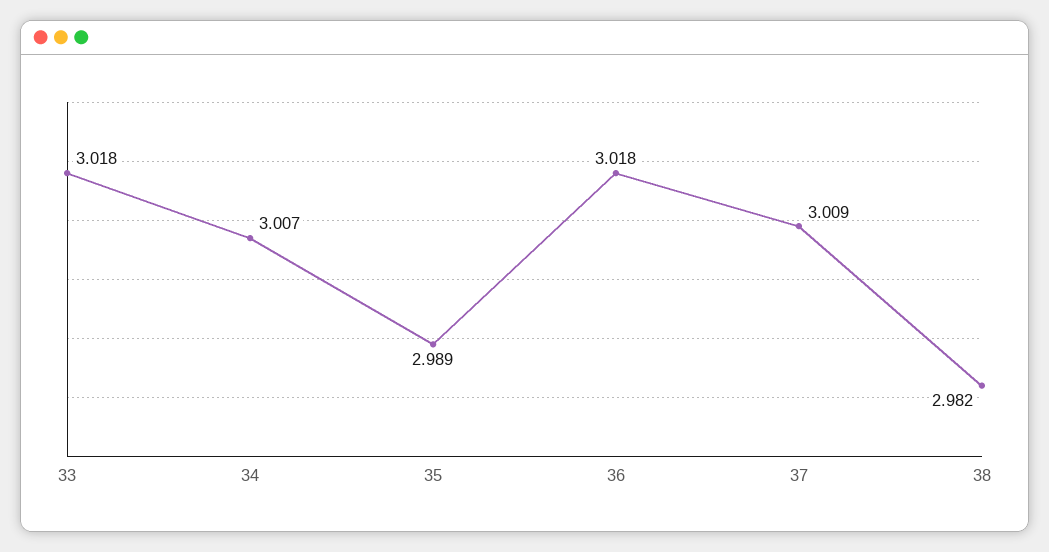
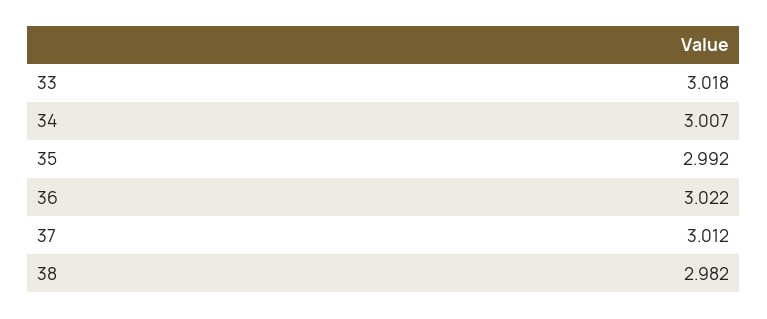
35: 2.989 -> 2.992
36: 3.018 -> 3.022
37: 3.009 -> 3.012

